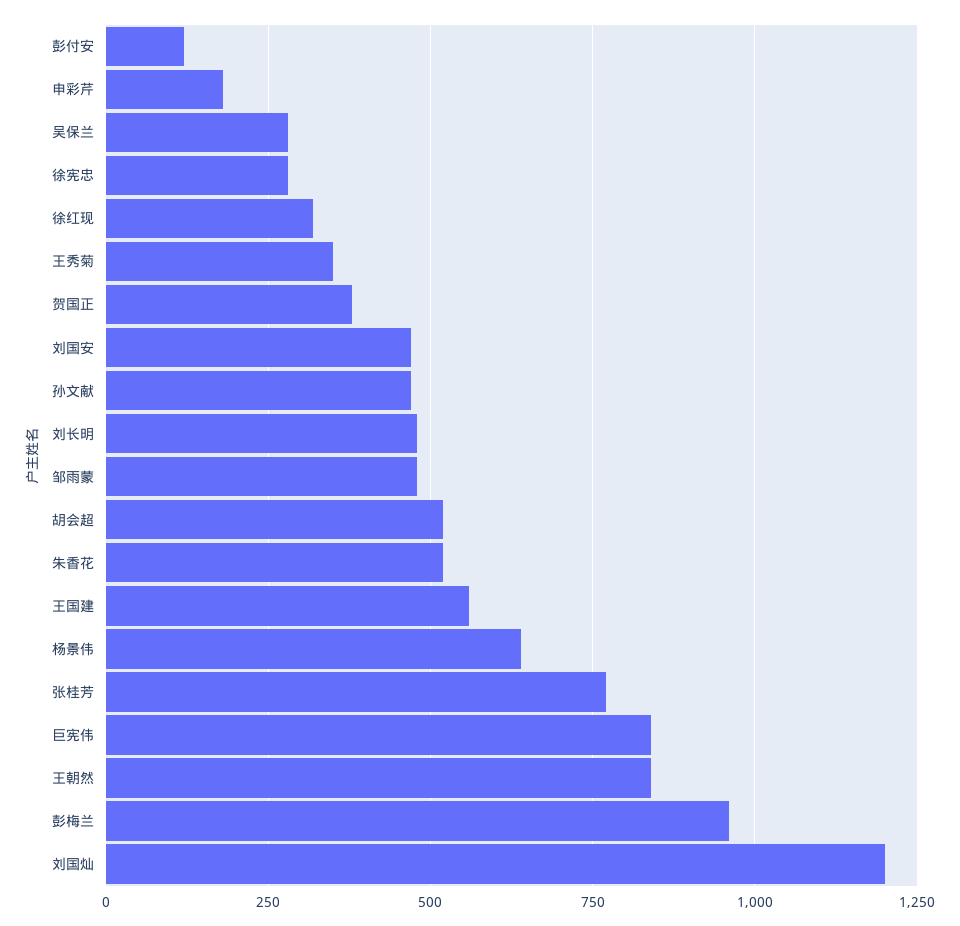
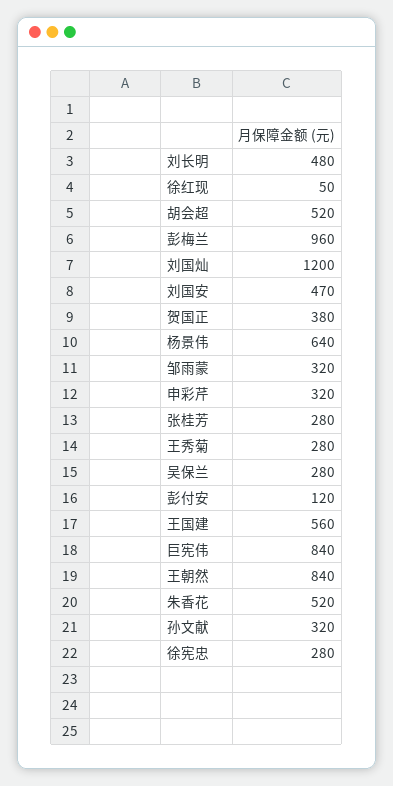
申彩芹: 175 -> 320
徐红现: 325 -> 50
王秀菊: 350 -> 280
孙文献: 475 -> 320
邹雨蒙: 475 -> 320
张桂芳: 775 -> 280

